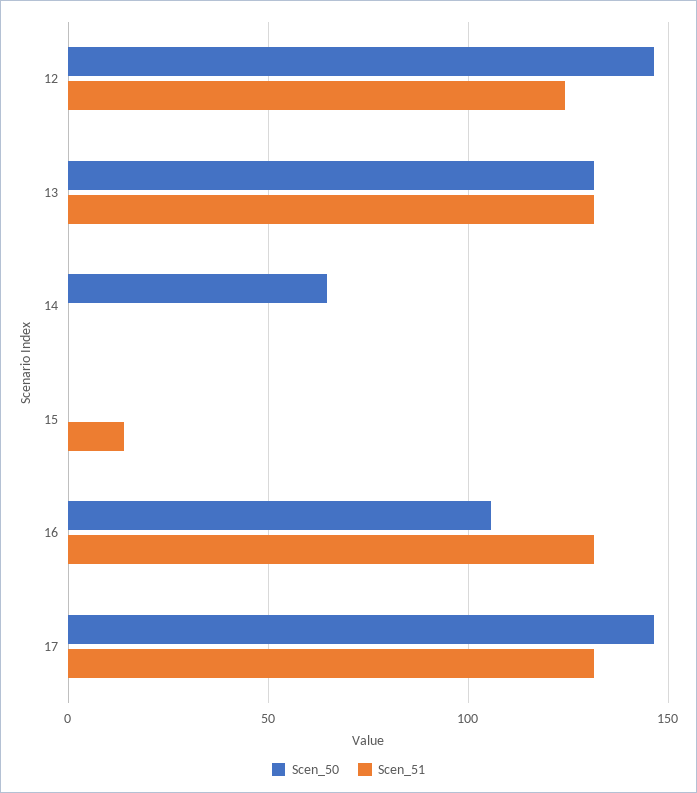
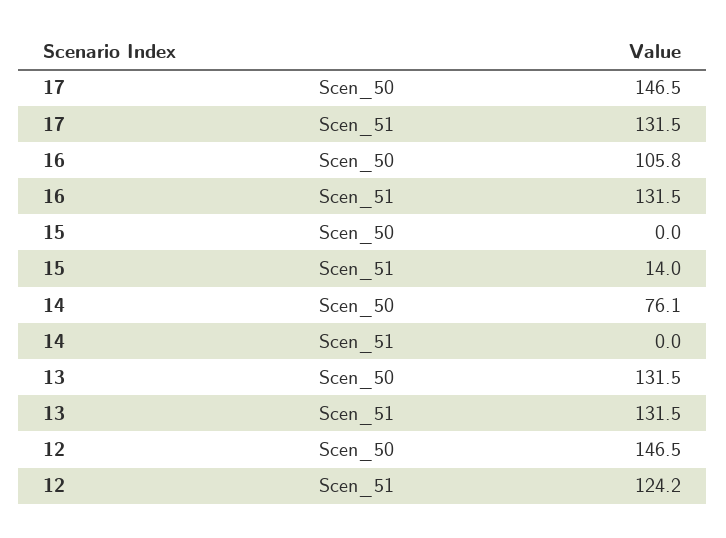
Scen_50, 14: 65 -> 76.1

